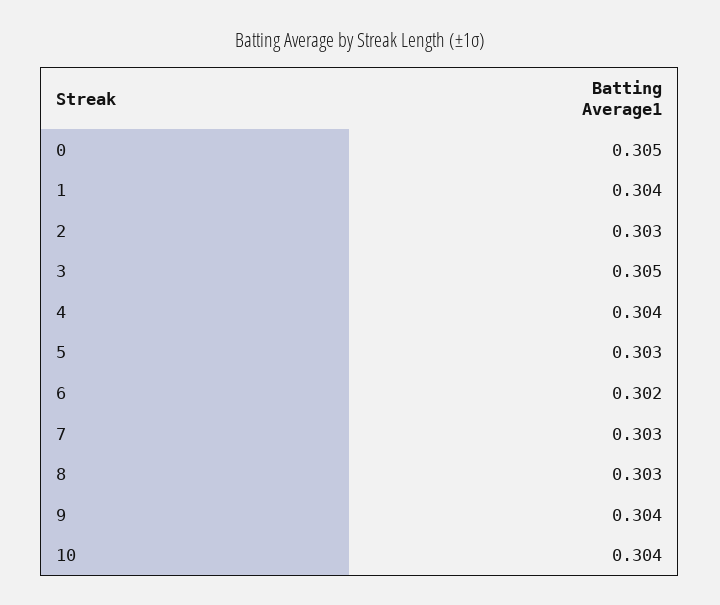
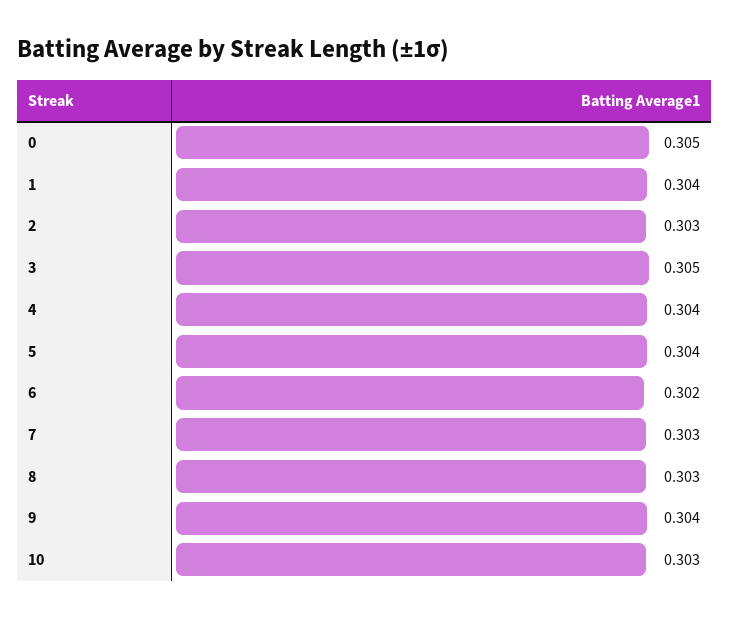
5: 0.303 -> 0.304
10: 0.304 -> 0.303

